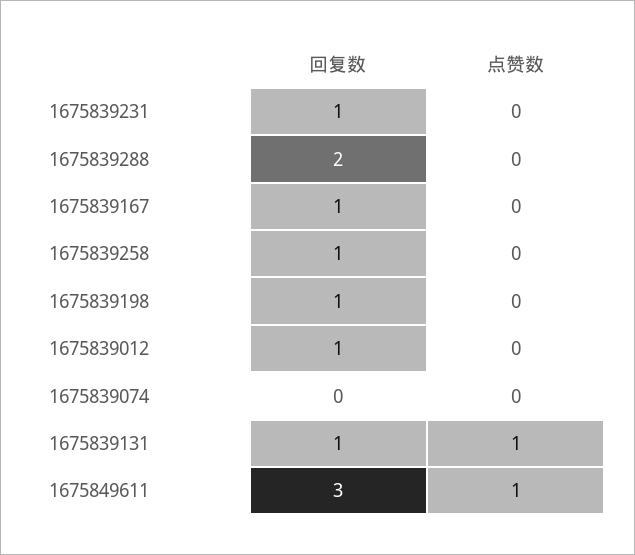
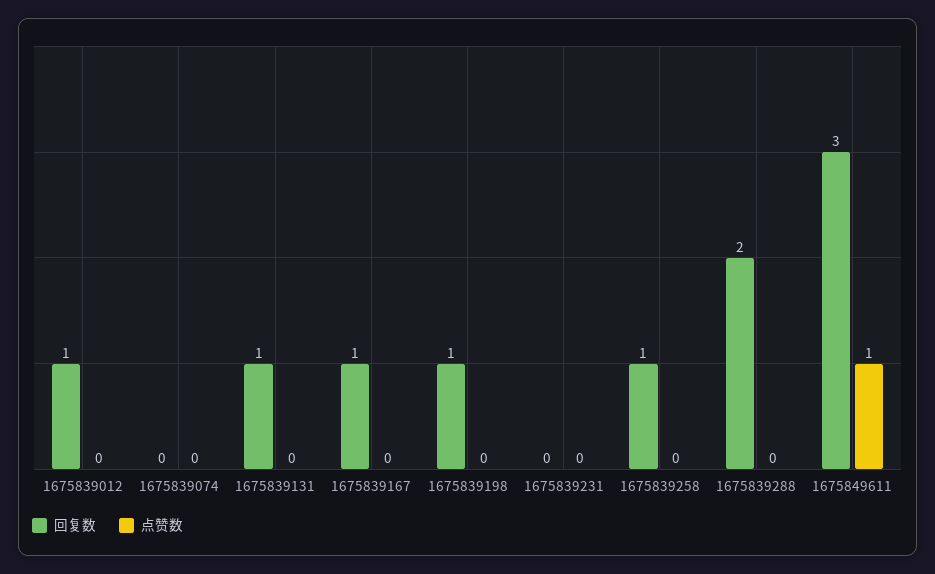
回复数, 1675839231: 1 -> 0
点赞数, 1675839131: 1 -> 0

